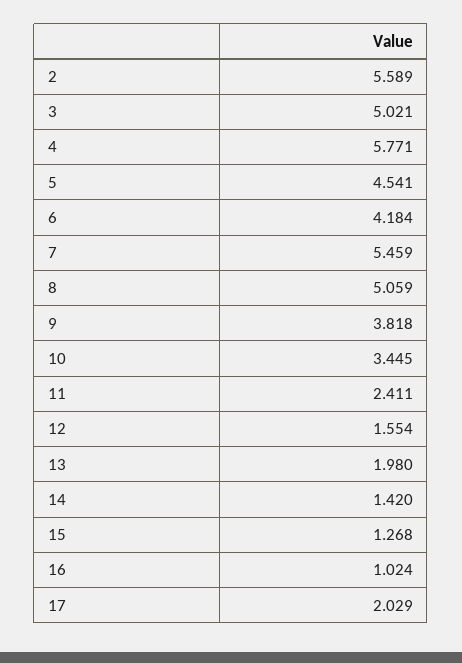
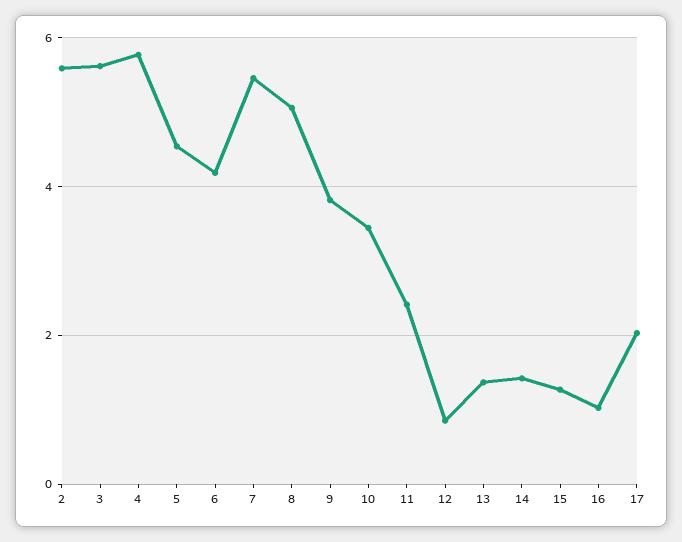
3: 5.021 -> 5.6
12: 1.554 -> 0.8
13: 1.98 -> 1.4

